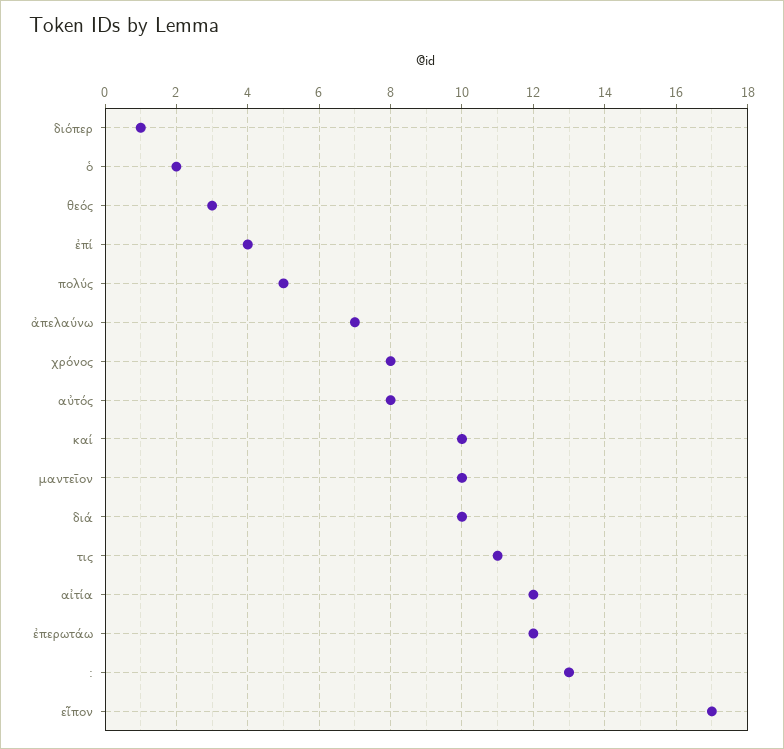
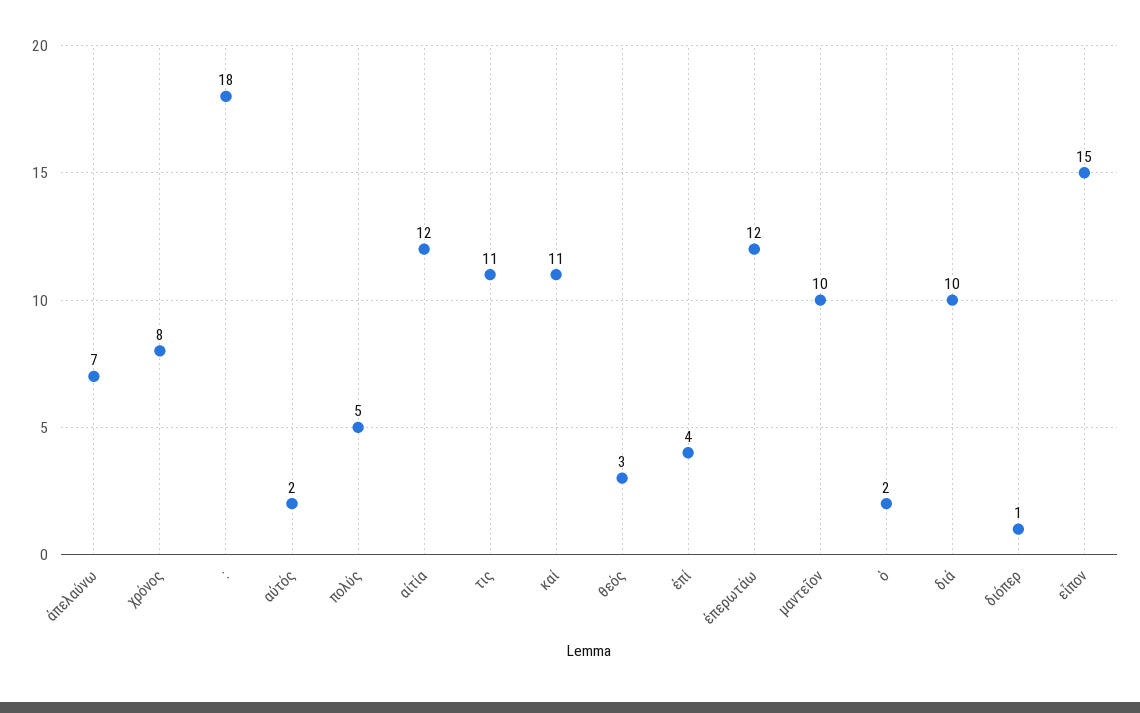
αὐτός: 8 -> 2
καί: 10 -> 11
:: 13 -> 18
εἶπον: 17 -> 15

